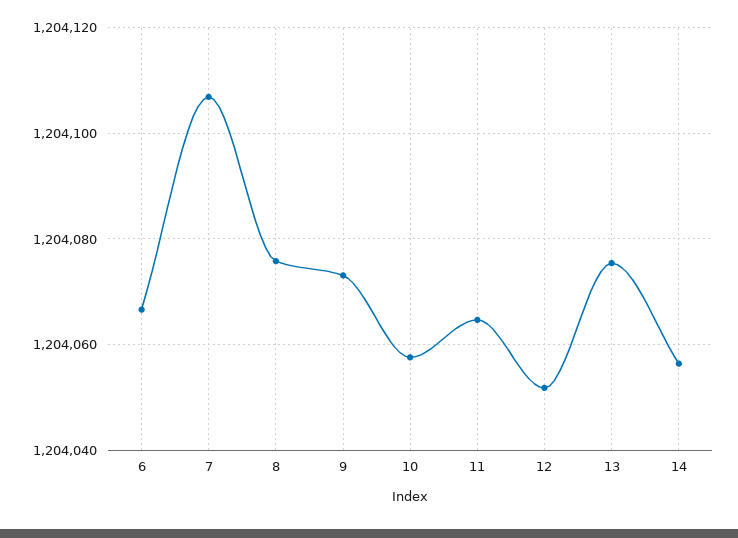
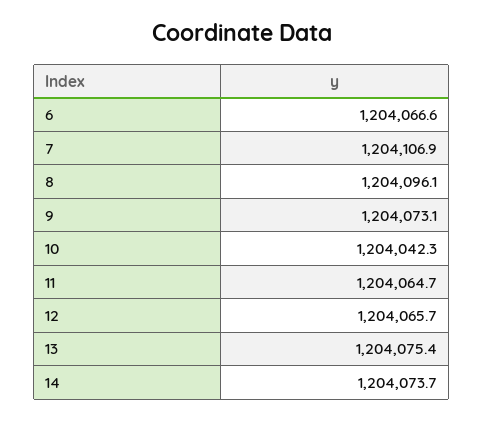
8: 1204076 -> 1204096.1
10: 1204058 -> 1204042.3
12: 1204052 -> 1204065.7
14: 1204056 -> 1204073.7

